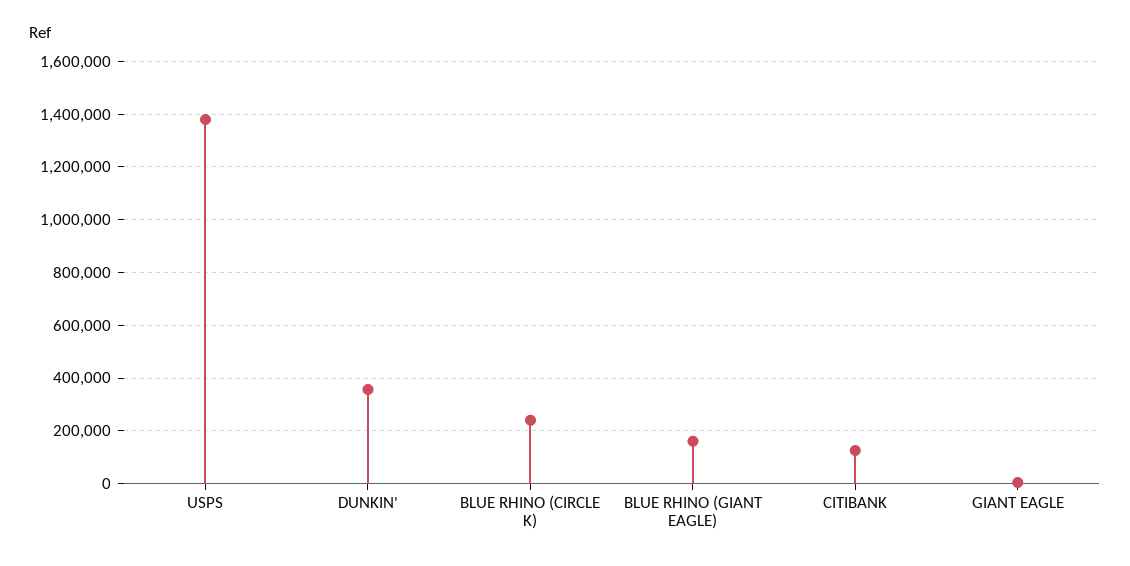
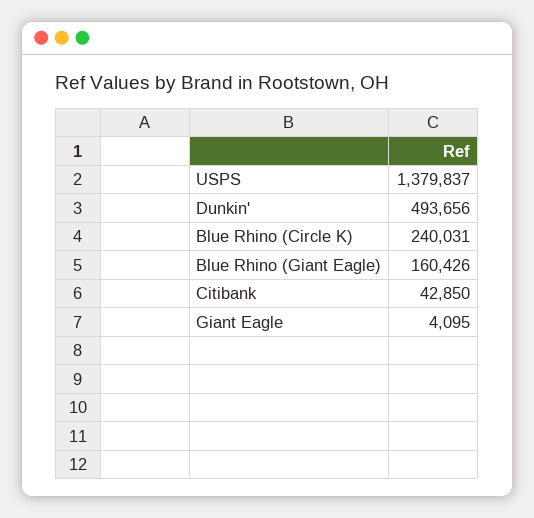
DUNKIN': 350000 -> 493656
CITIBANK: 125000 -> 42850

